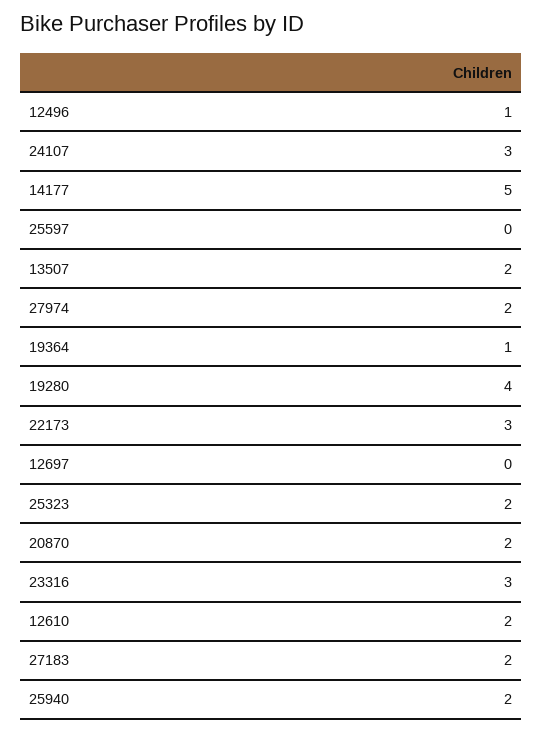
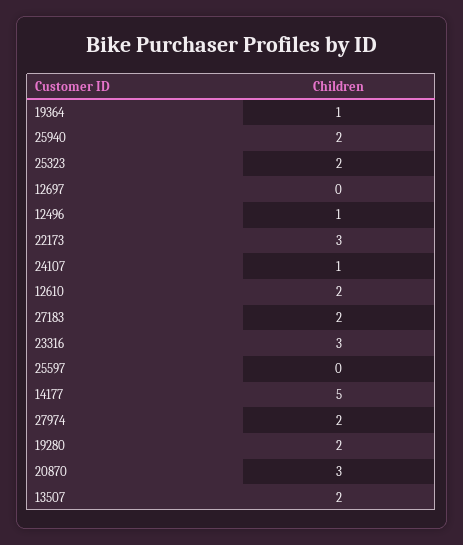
24107: 3 -> 1
19280: 4 -> 2
20870: 2 -> 3

